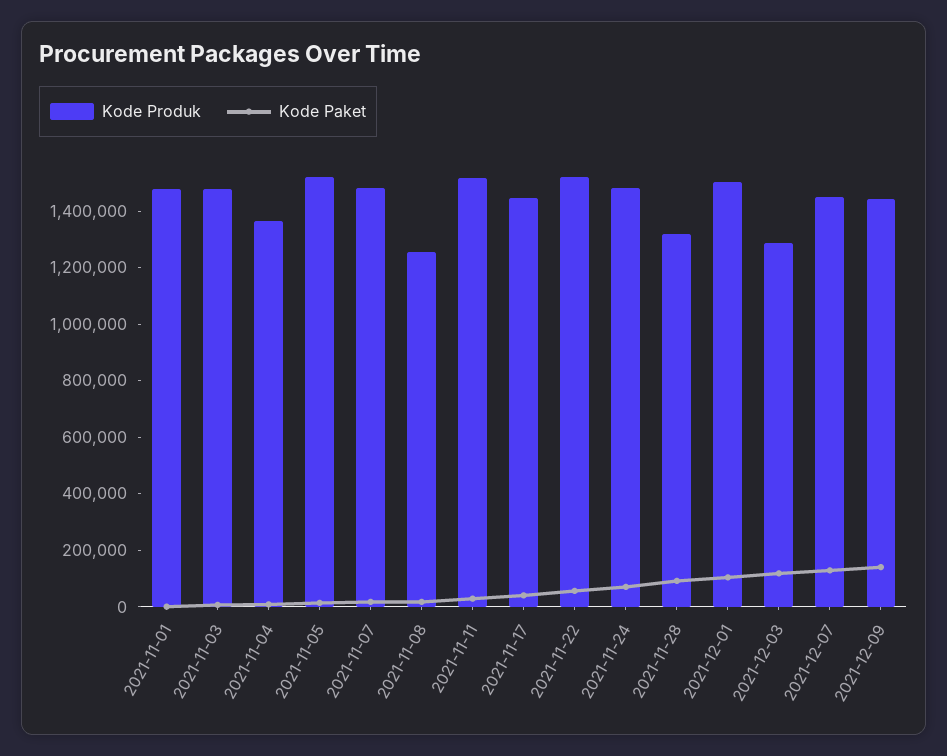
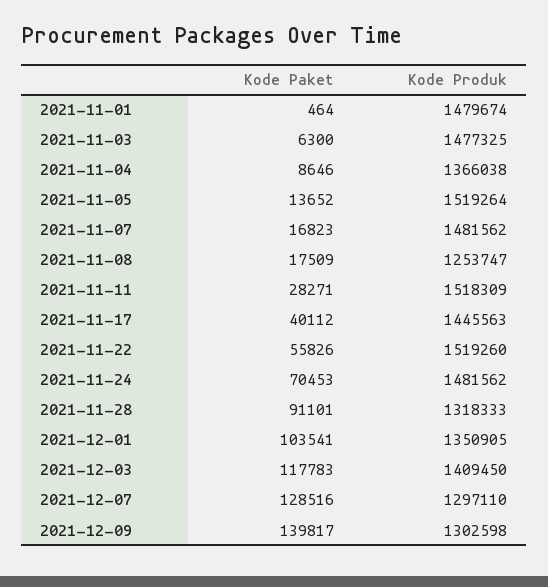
Kode Produk, 2021-12-01: 1500000 -> 1350905
Kode Produk, 2021-12-03: 1300000 -> 1409450
Kode Produk, 2021-12-07: 1450000 -> 1297110
Kode Produk, 2021-12-09: 1450000 -> 1302598

